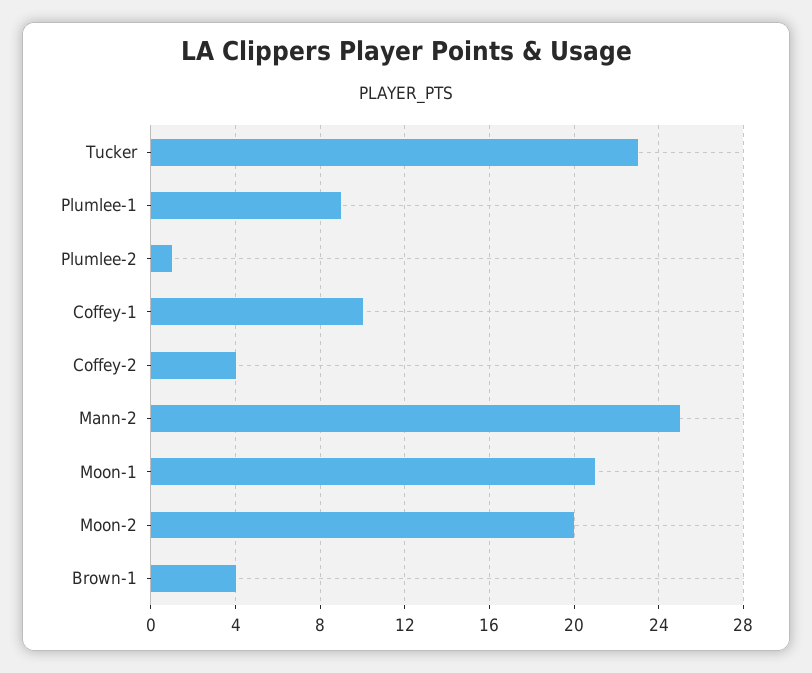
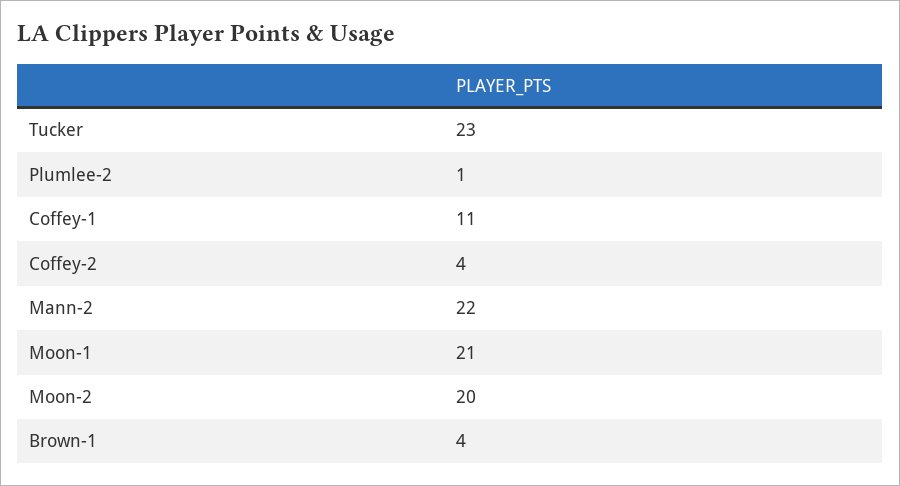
Plumlee-1: 9 -> none
Coffey-1: 10 -> 11
Mann-2: 25 -> 22

